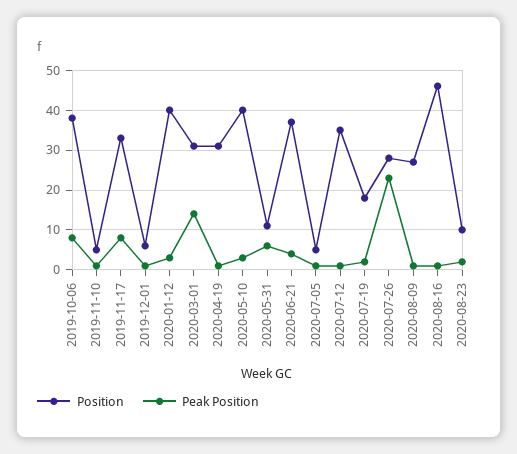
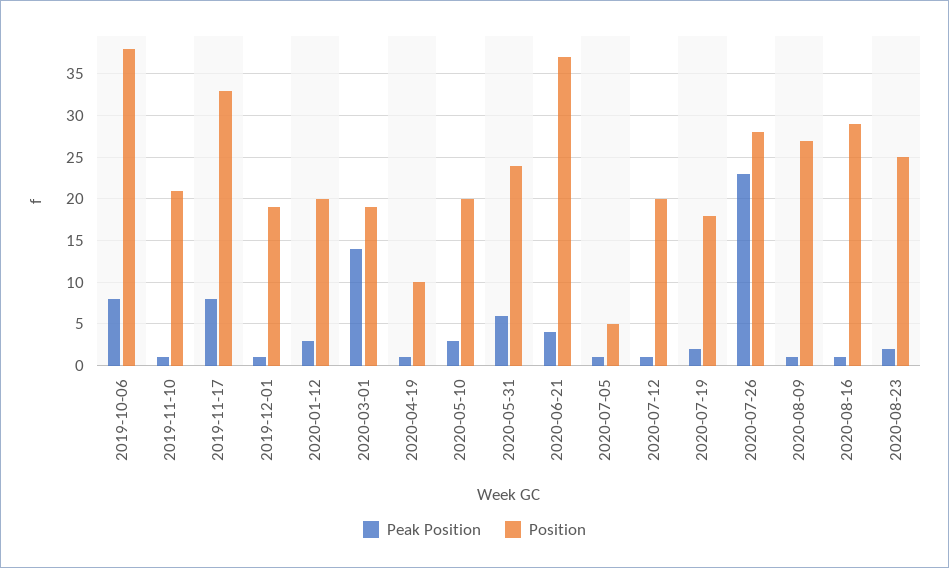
Position, 2019-11-10: 5 -> 21
Position, 2019-12-01: 5 -> 19
Position, 2020-01-12: 40 -> 20
Position, 2020-03-01: 30 -> 19
Position, 2020-04-19: 30 -> 10
Position, 2020-05-10: 40 -> 20
Position, 2020-05-31: 10 -> 24
Position, 2020-07-12: 35 -> 20
Position, 2020-08-16: 45 -> 29
Position, 2020-08-23: 10 -> 25

